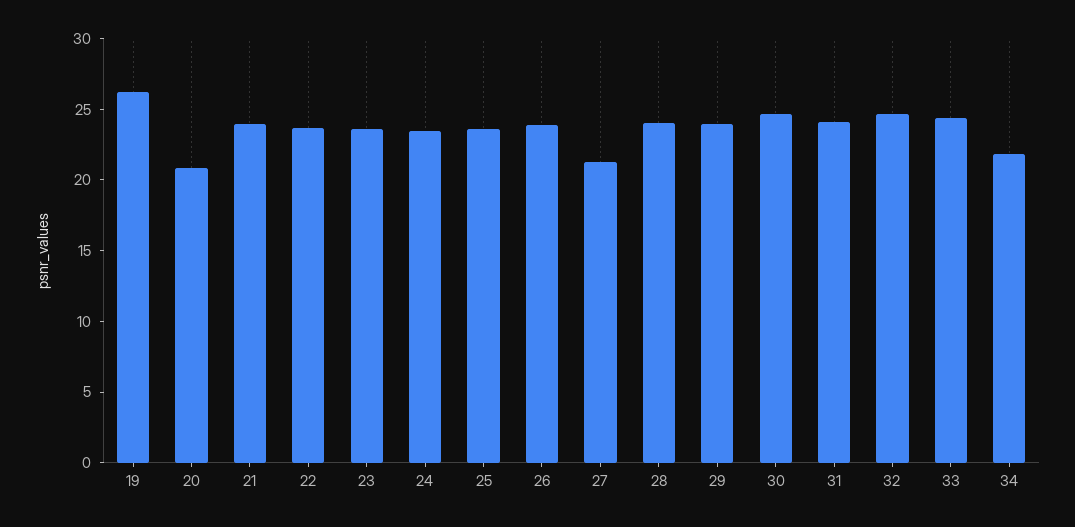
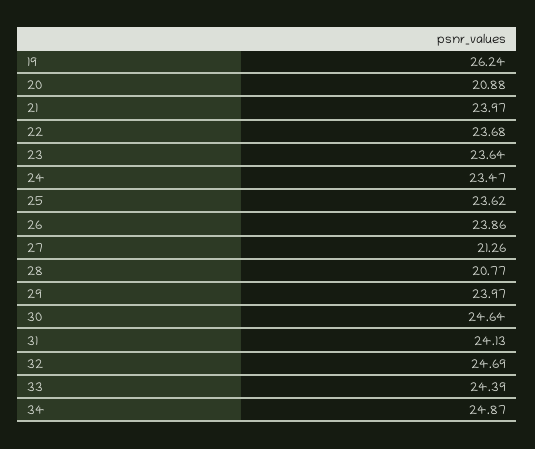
28: 24 -> 20.77
34: 22 -> 24.87

